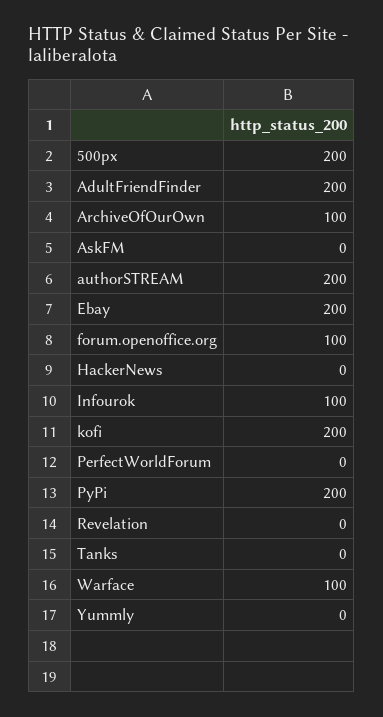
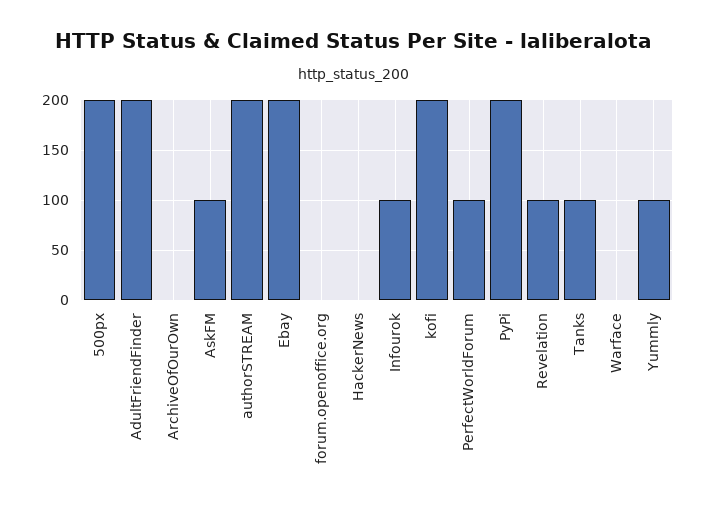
ArchiveOfOurOwn: 100 -> 0
AskFM: 0 -> 100
forum.openoffice.org: 100 -> 0
PerfectWorldForum: 0 -> 100
Revelation: 0 -> 100
Tanks: 0 -> 100
Warface: 100 -> 0
Yummly: 0 -> 100

